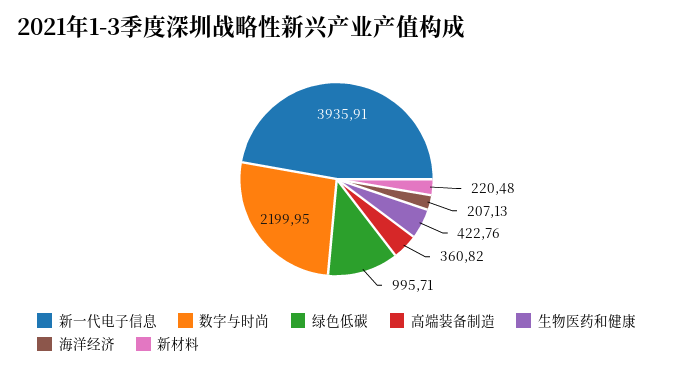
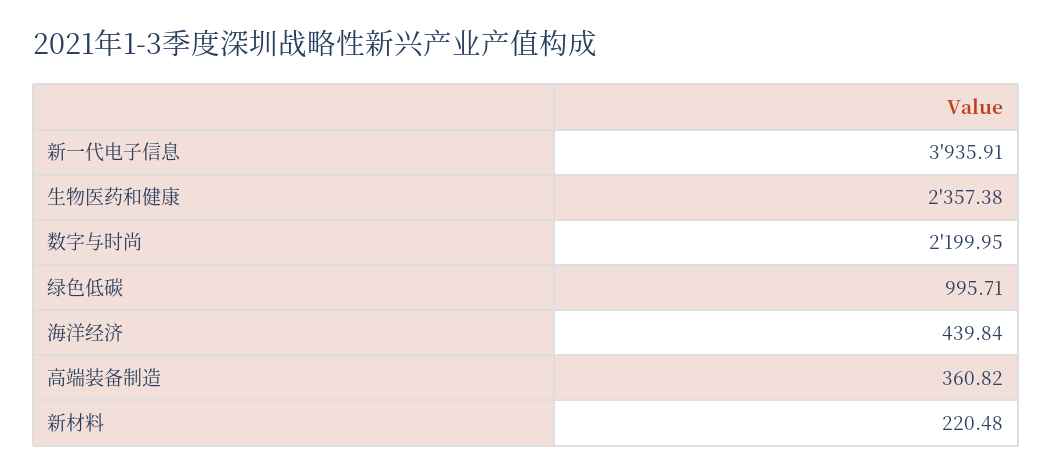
生物医药和健康: 422.76 -> 2357.38
海洋经济: 207.13 -> 439.84

